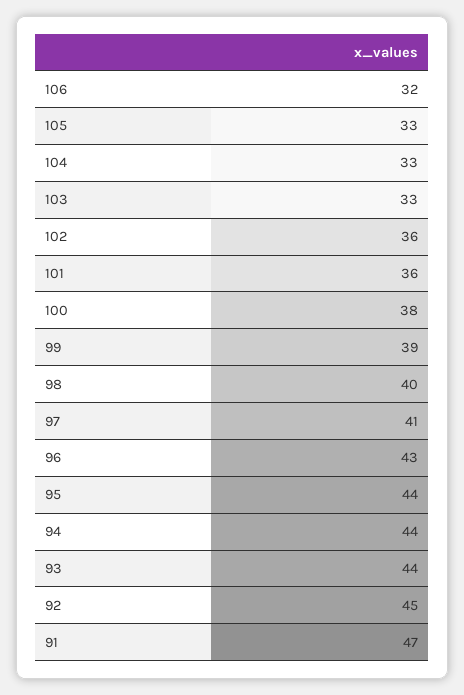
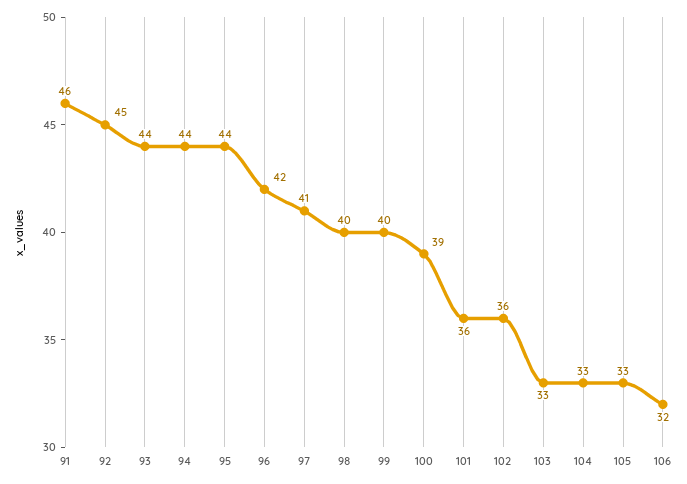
100: 38 -> 39
99: 39 -> 40
96: 43 -> 42
91: 47 -> 46

